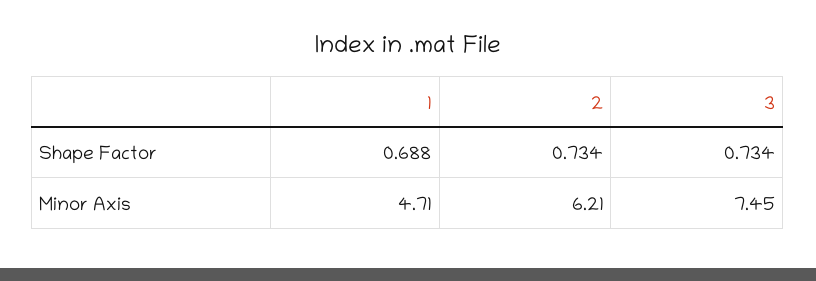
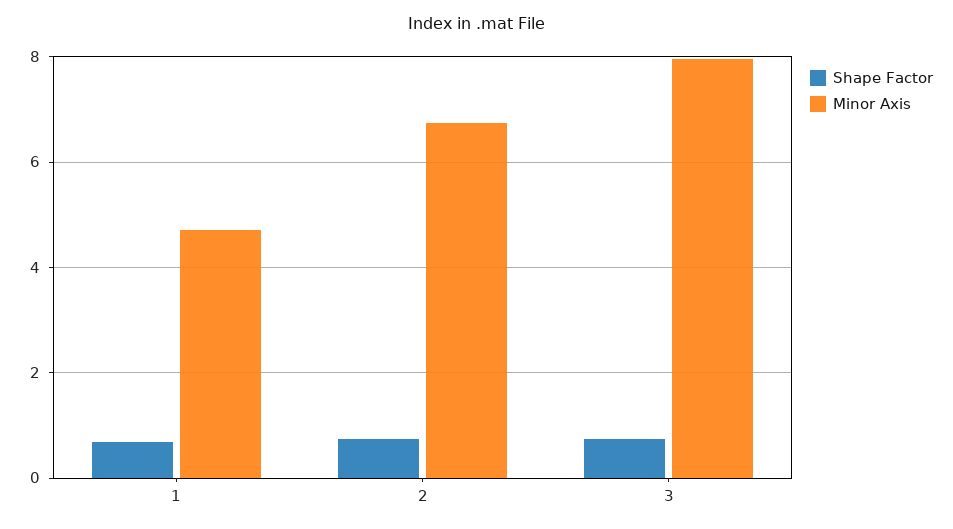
Minor Axis, 2: 6.21 -> 6.8
Minor Axis, 3: 7.45 -> 8

